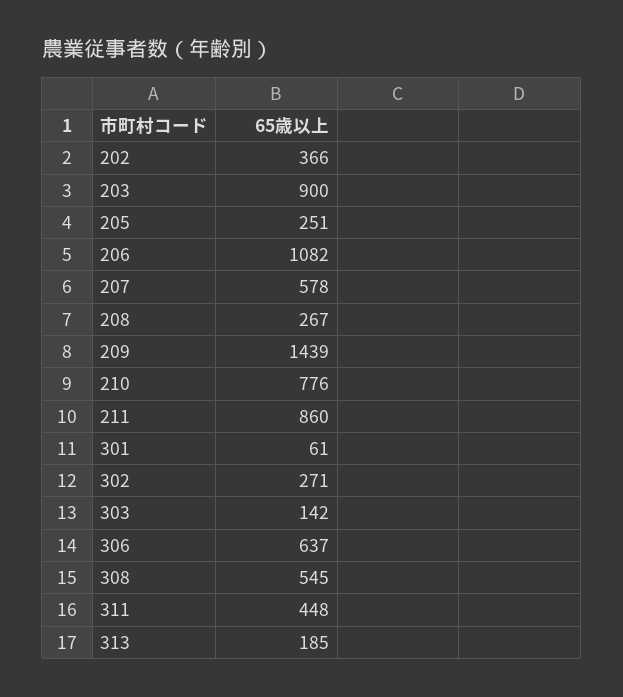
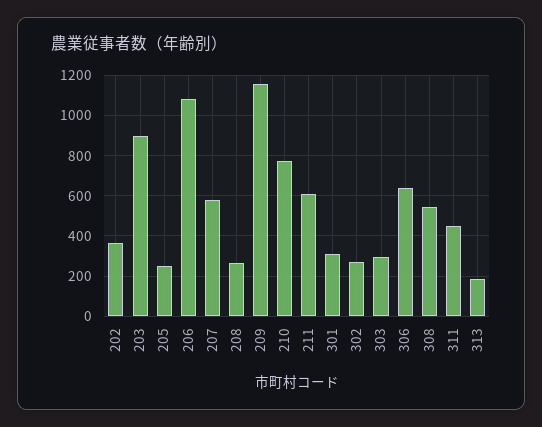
209: 1439 -> 1150
211: 860 -> 600
301: 61 -> 300
303: 142 -> 300

